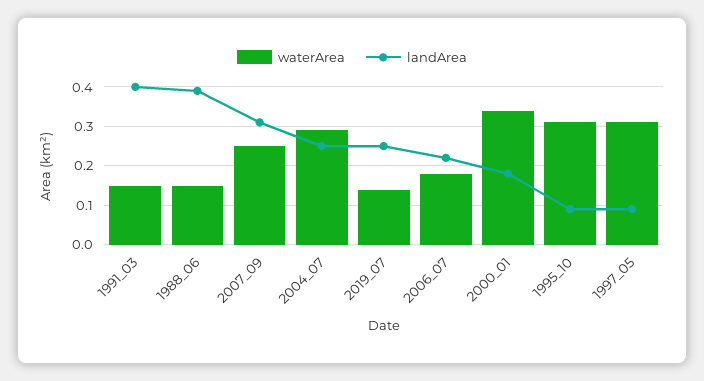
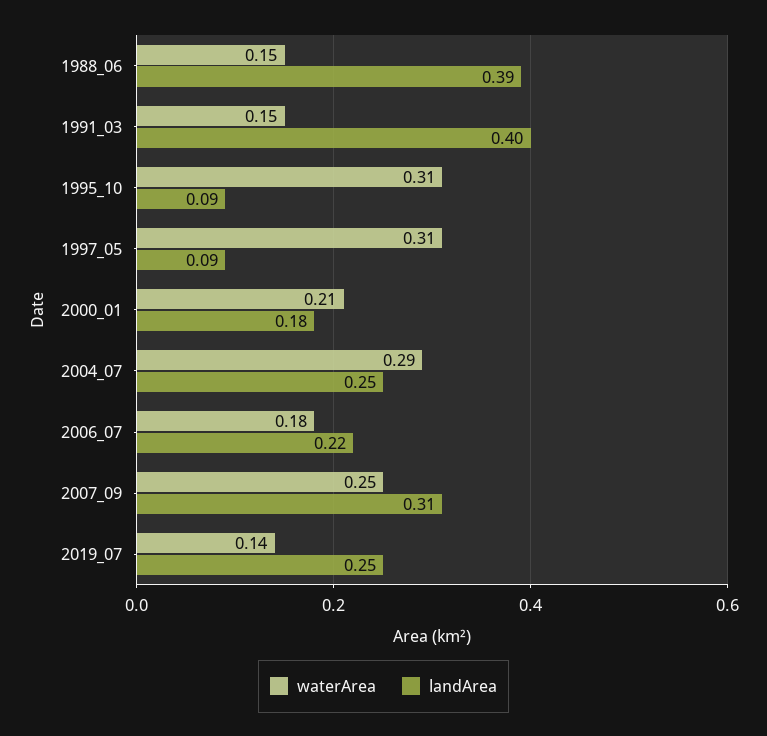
waterArea, 2000_01: 0.35 -> 0.21

